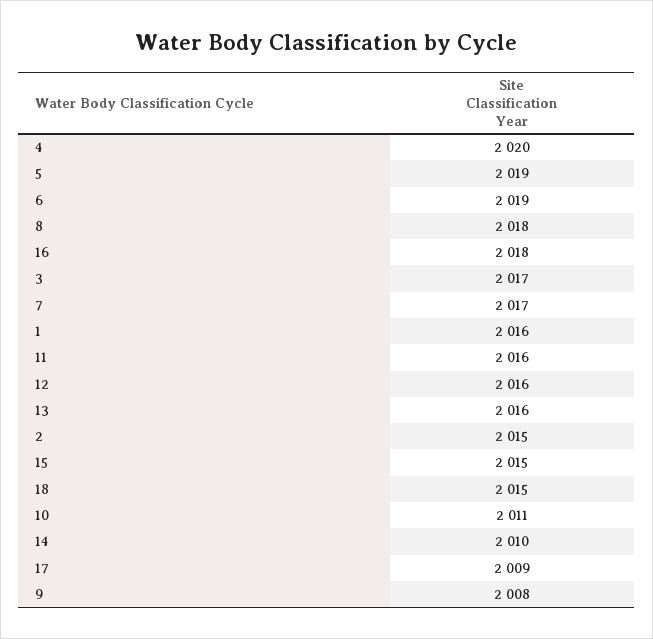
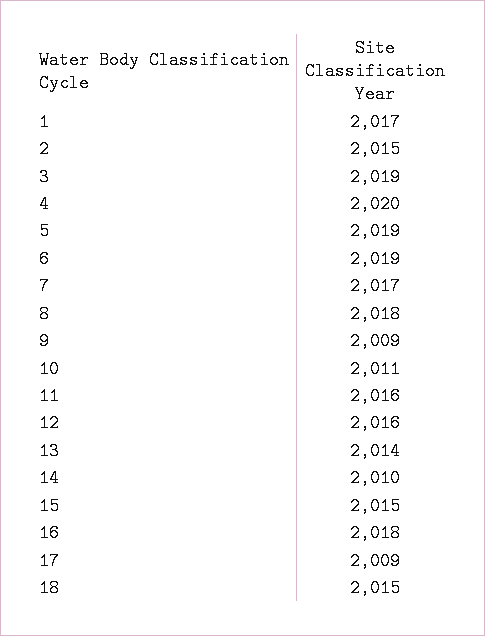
3: 2017 -> 2019
1: 2016 -> 2017
13: 2016 -> 2014
9: 2008 -> 2009

